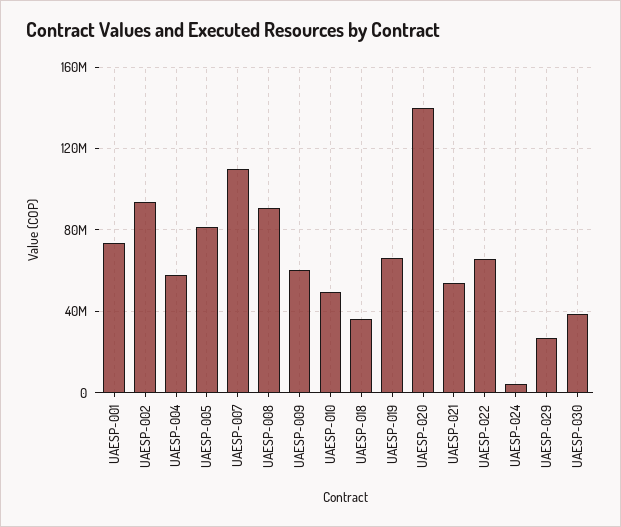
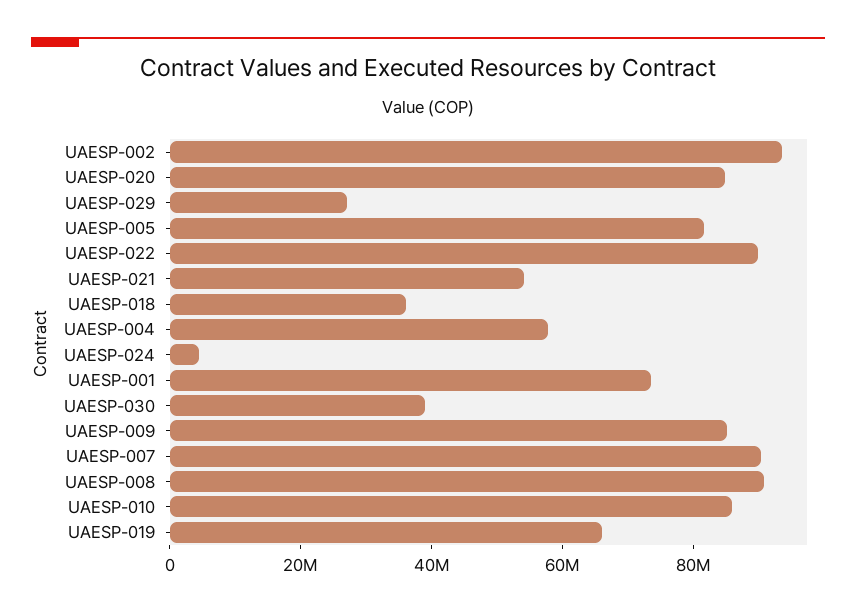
UAESP-007: 110000000 -> 90000000
UAESP-009: 60000000 -> 85000000
UAESP-010: 50000000 -> 85000000
UAESP-020: 140000000 -> 85000000
UAESP-022: 65000000 -> 90000000

